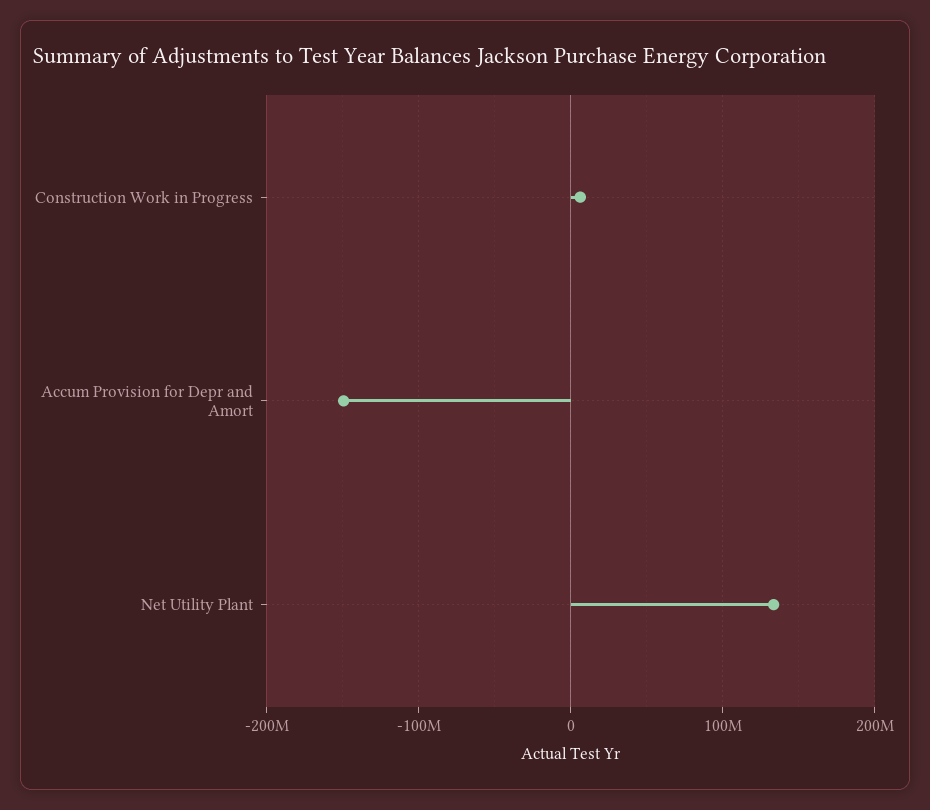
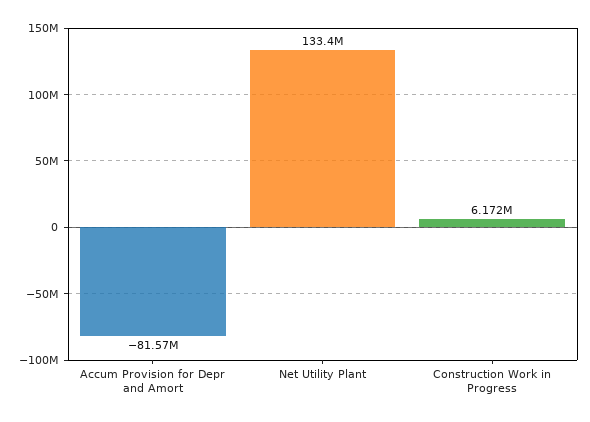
Accum Provision for Depr and Amort: -150000000 -> -81570000

